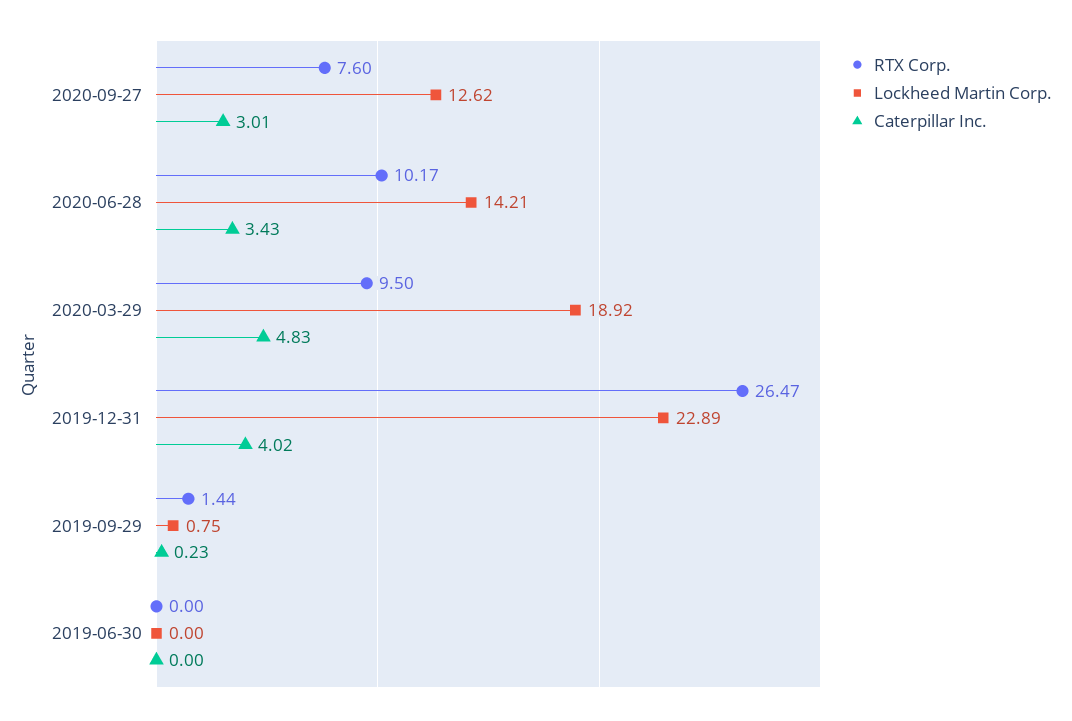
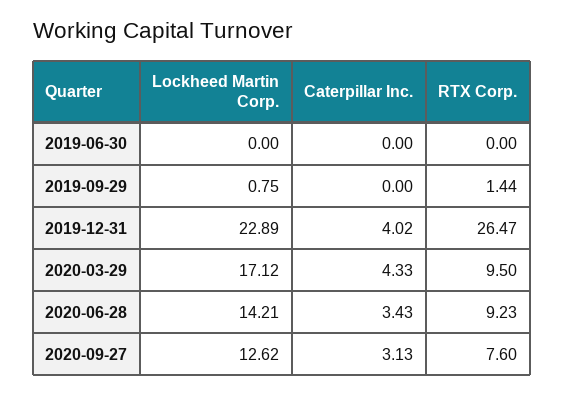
Caterpillar Inc., 2020-09-27: 3.01 -> 3.13
RTX Corp., 2020-06-28: 10.17 -> 9.23
Lockheed Martin Corp., 2020-03-29: 18.92 -> 17.12
Caterpillar Inc., 2020-03-29: 4.83 -> 4.33
Caterpillar Inc., 2019-09-29: 0.23 -> 0

